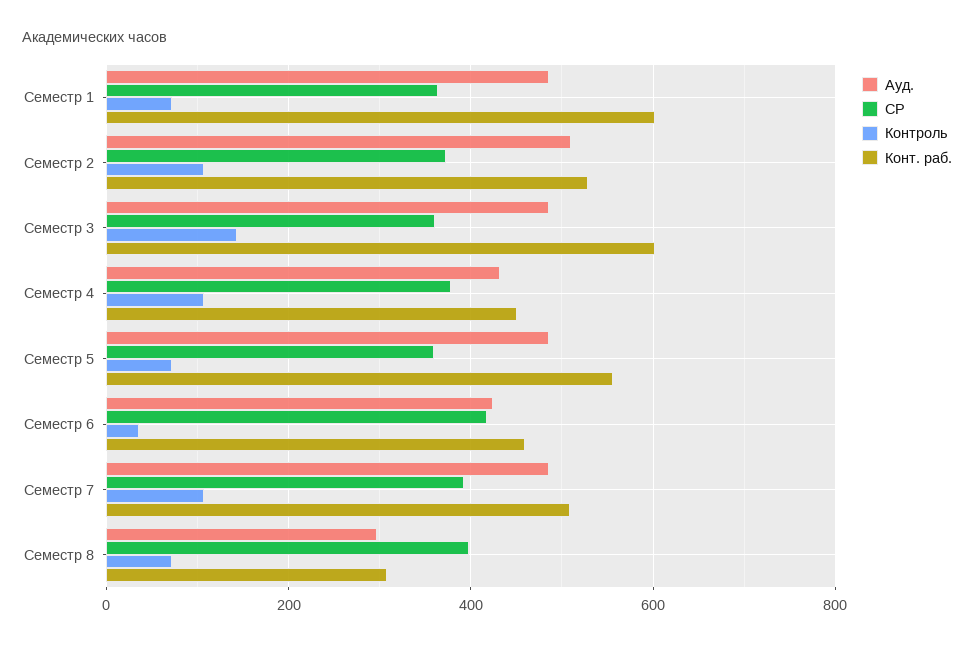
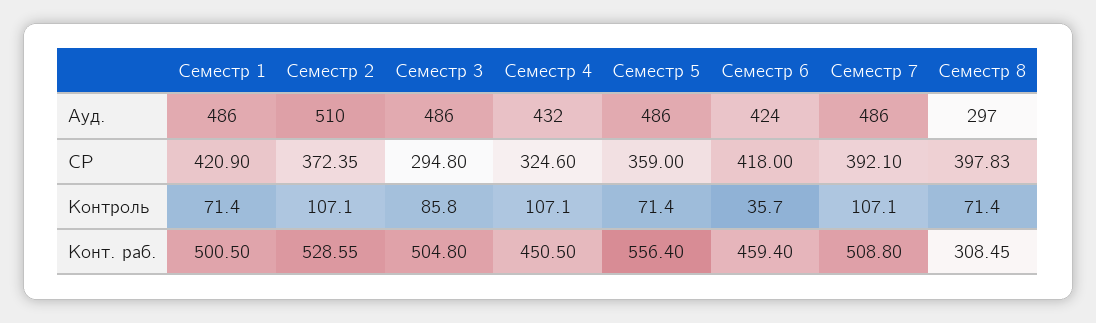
СР, Семестр 1: 360 -> 420.9
Конт. раб., Семестр 1: 600 -> 500.5
СР, Семестр 3: 360 -> 294.8
Контроль, Семестр 3: 140 -> 85.8
Конт. раб., Семестр 3: 600 -> 504.8
СР, Семестр 4: 380 -> 324.6

